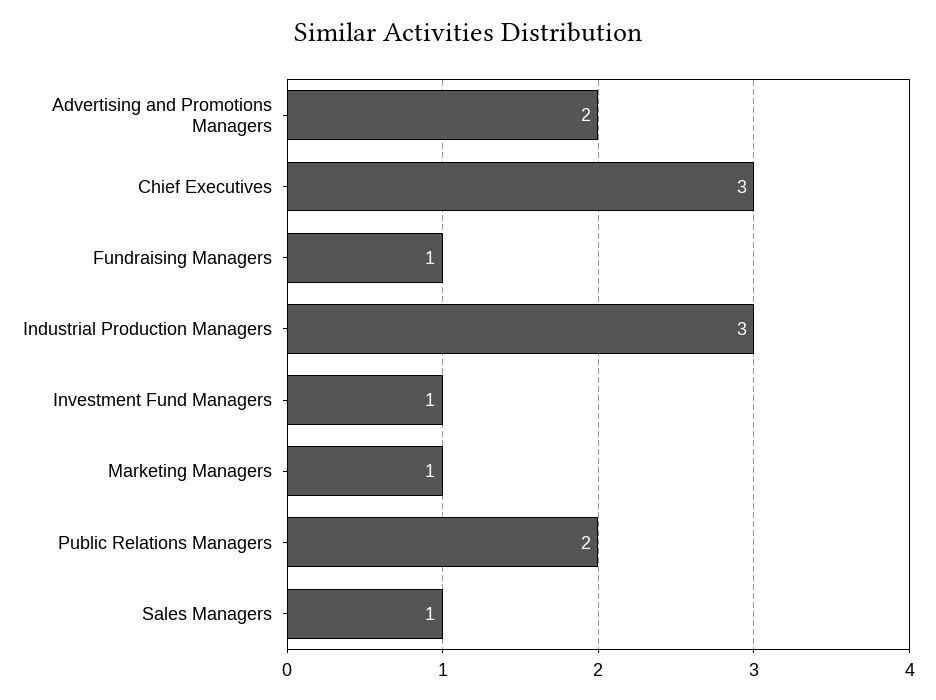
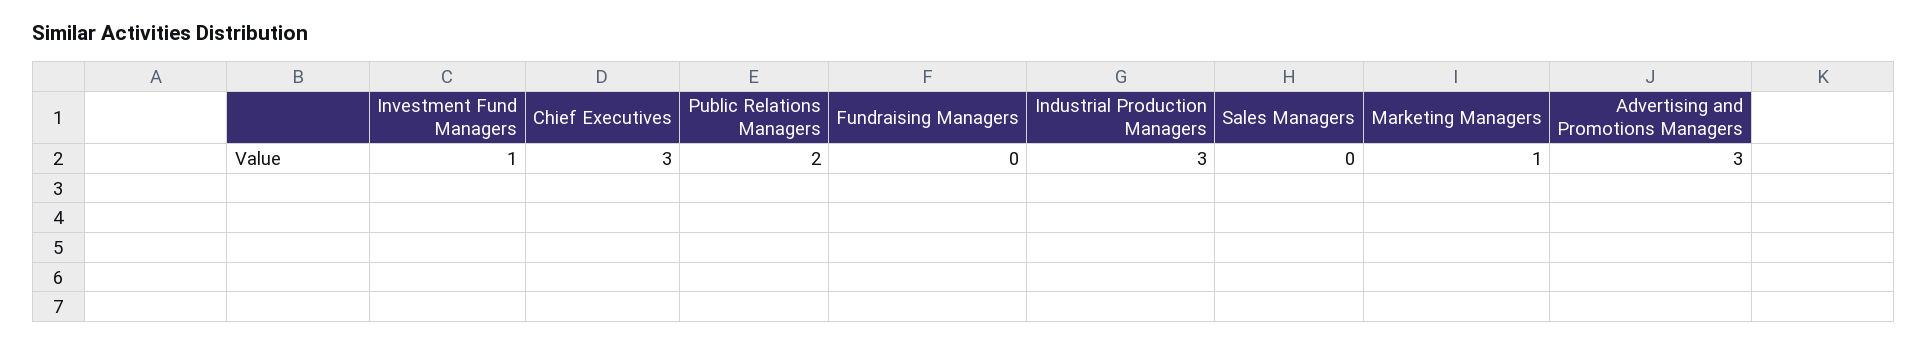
Advertising and Promotions Managers: 2 -> 3
Fundraising Managers: 1 -> 0
Sales Managers: 1 -> 0

